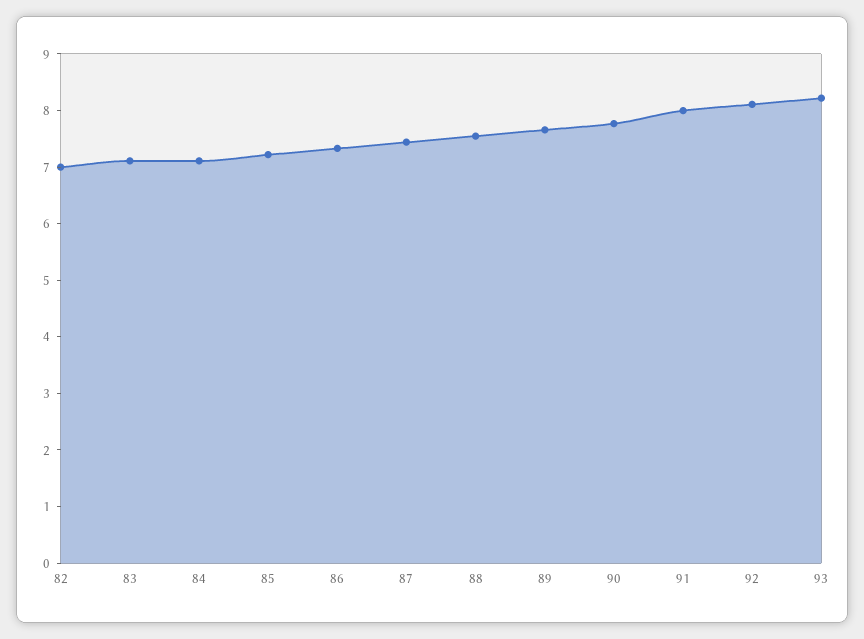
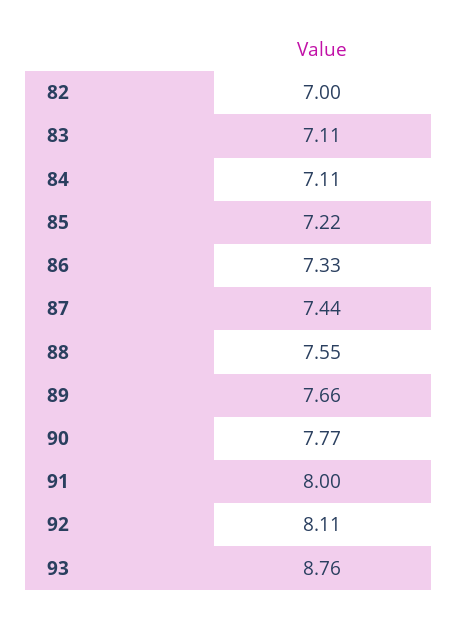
93: 8.2 -> 8.76

